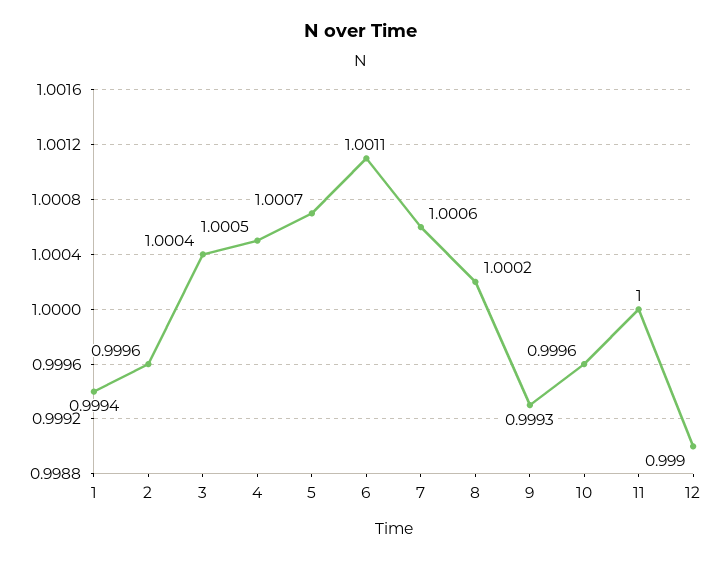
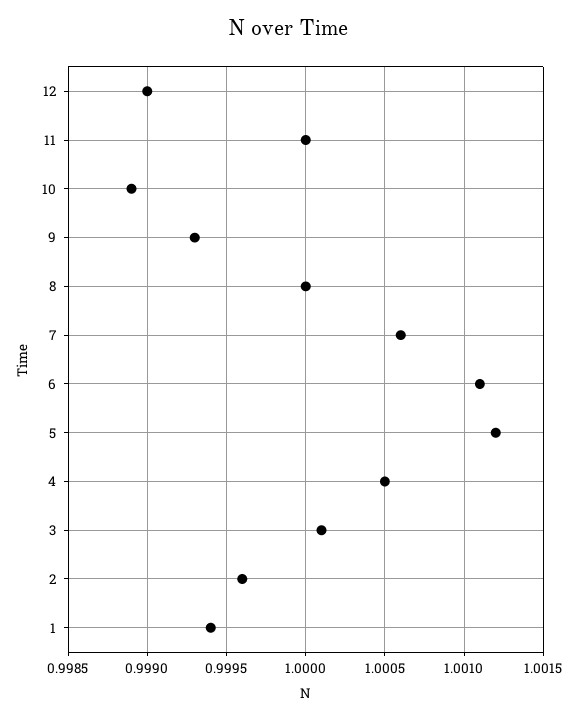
3: 1.0004 -> 1.0001
5: 1.0007 -> 1.0012
8: 1.0002 -> 1
10: 0.9996 -> 0.9989

